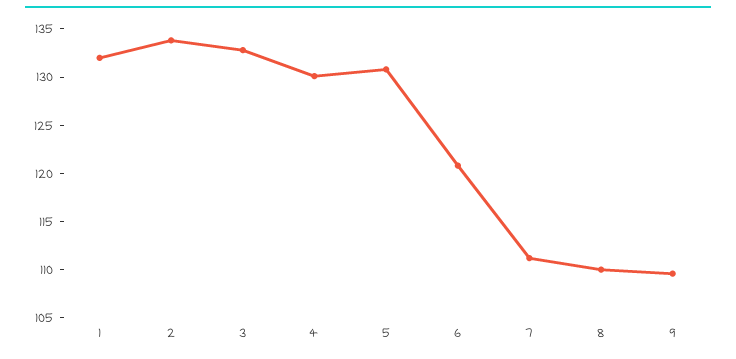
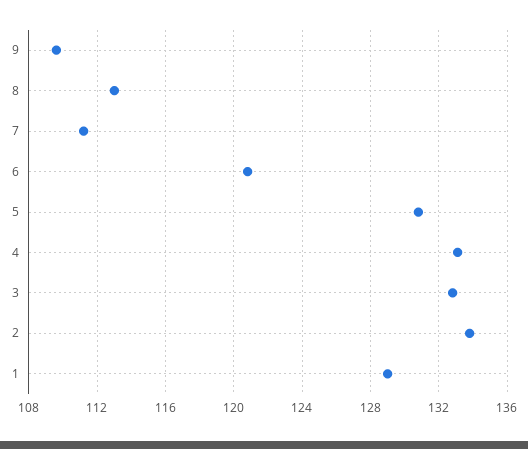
1: 132 -> 129
4: 130 -> 133
8: 110 -> 113

